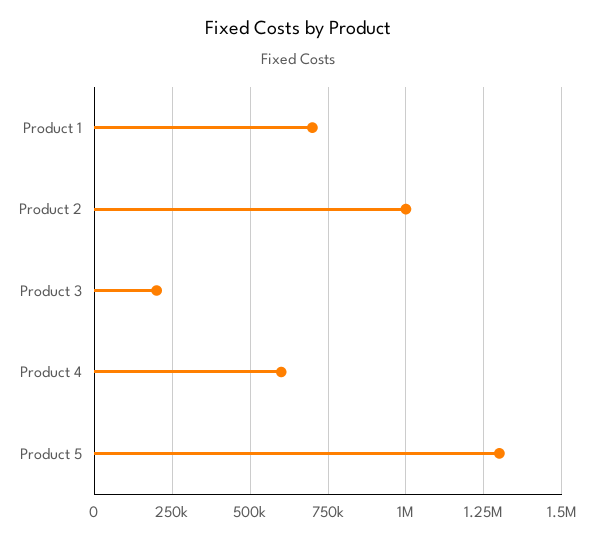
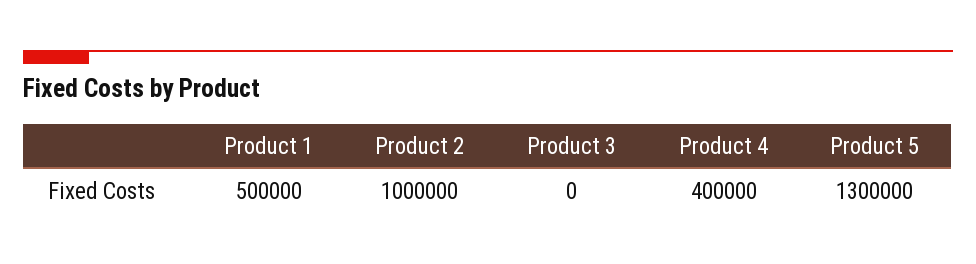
Product 1: 700000 -> 500000
Product 3: 200000 -> 0
Product 4: 600000 -> 400000

